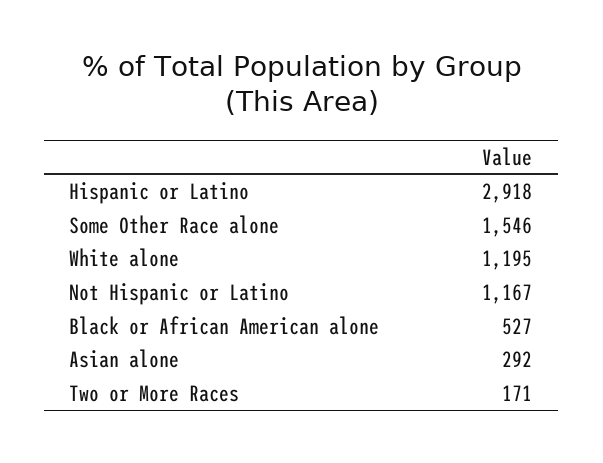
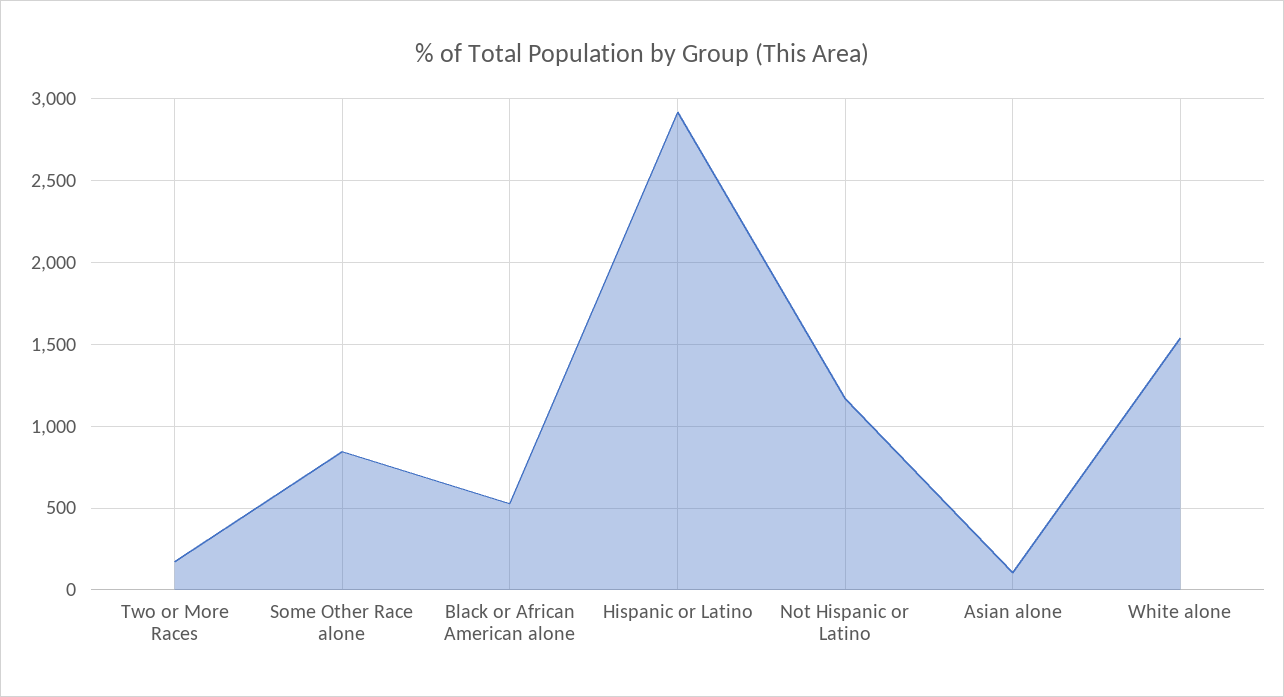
Some Other Race alone: 1546 -> 850
White alone: 1195 -> 1550
Asian alone: 292 -> 100

